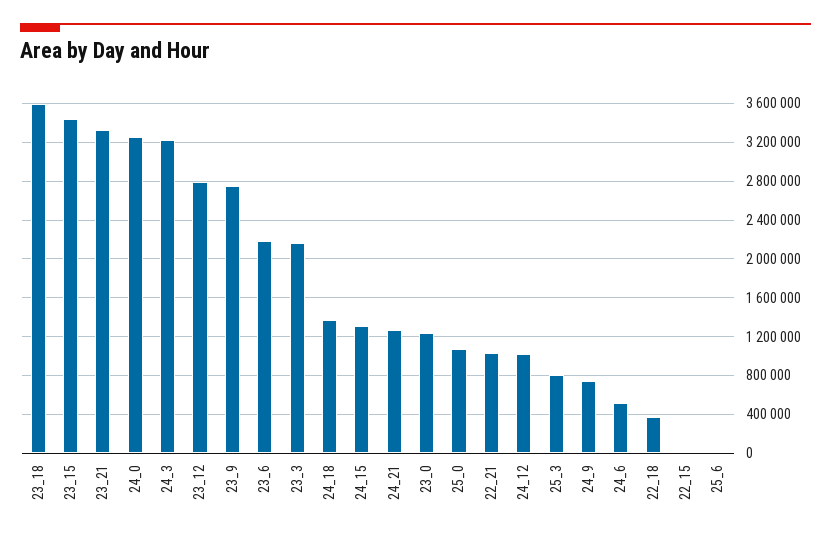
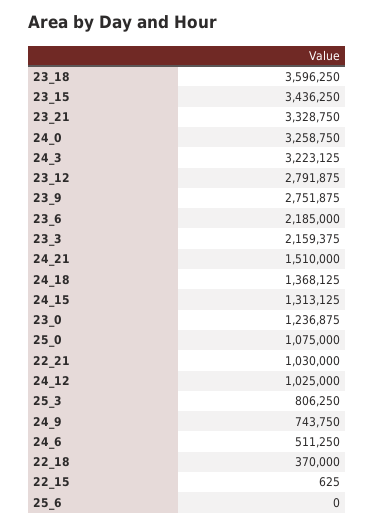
24_21: 1300000 -> 1510000

